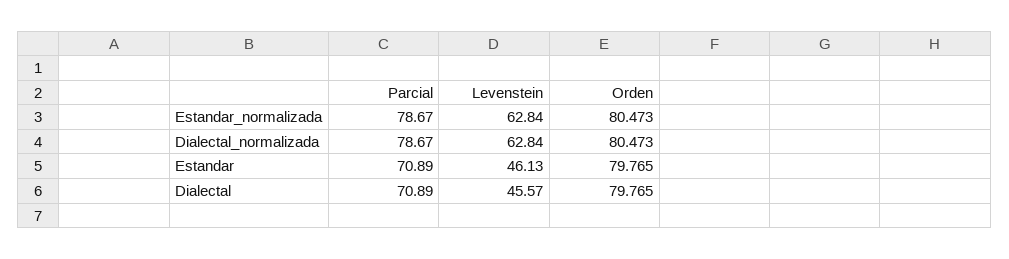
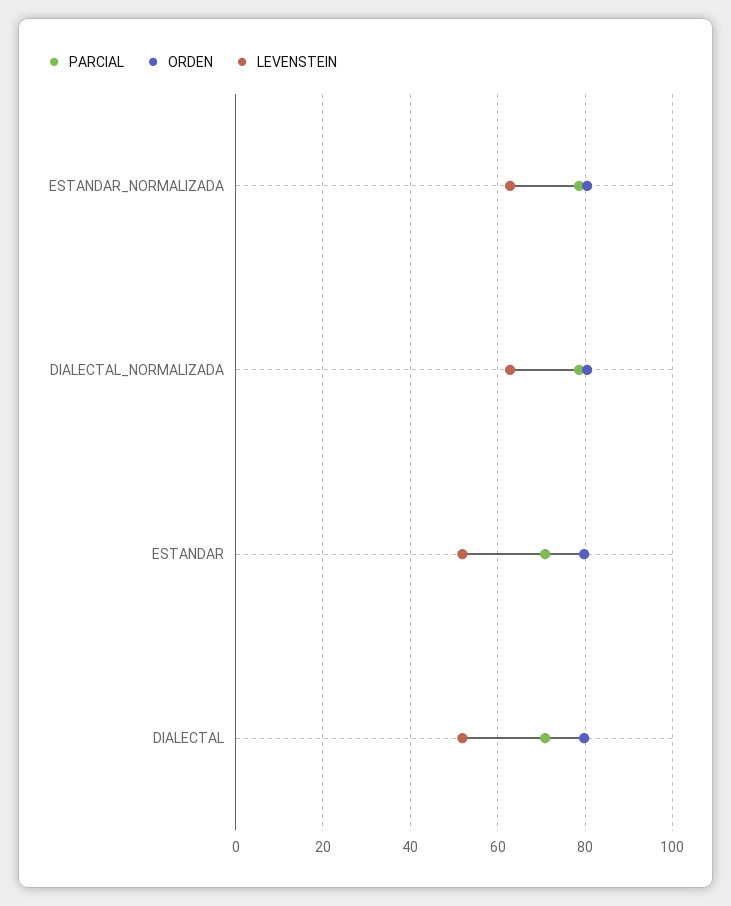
Levenstein, Estandar: 46.13 -> 52
Levenstein, Dialectal: 45.57 -> 52

